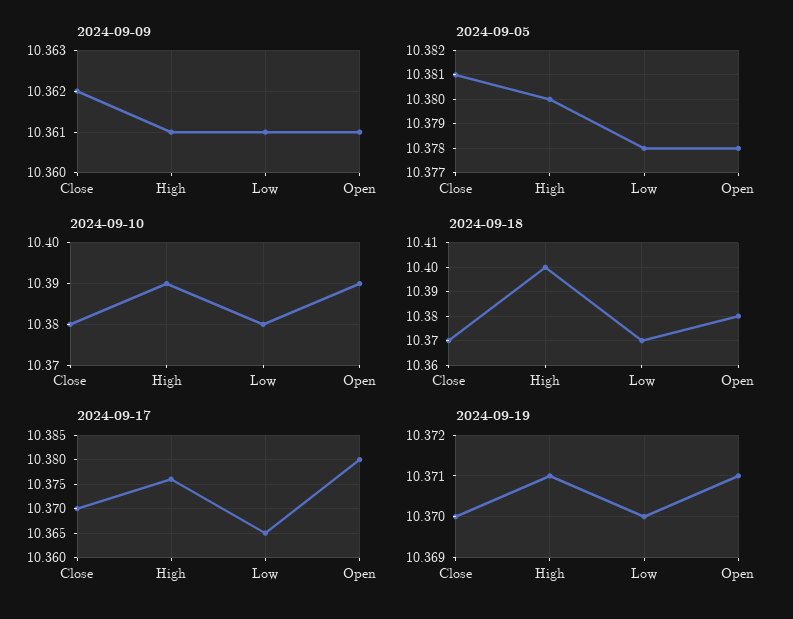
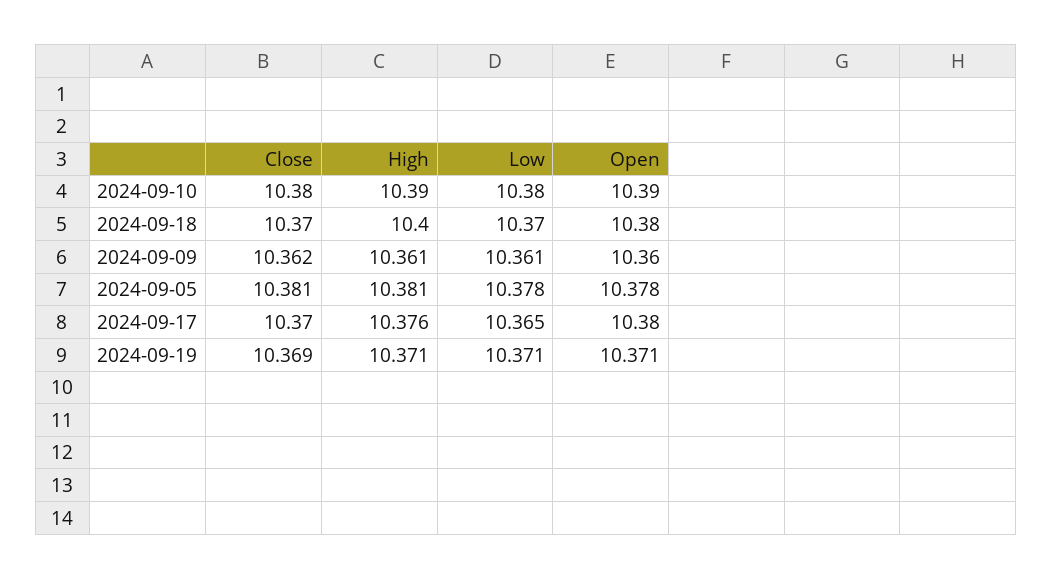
2024-09-09, Open: 10.361 -> 10.36
2024-09-05, High: 10.38 -> 10.381
2024-09-19, Close: 10.37 -> 10.369
2024-09-19, Low: 10.37 -> 10.371

